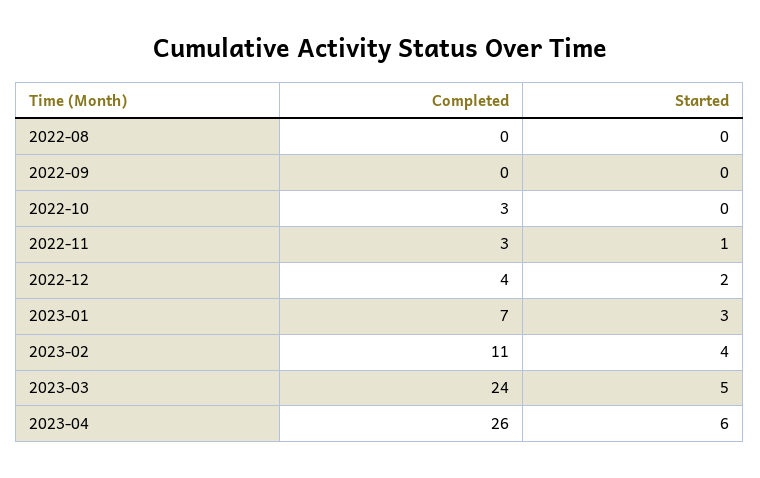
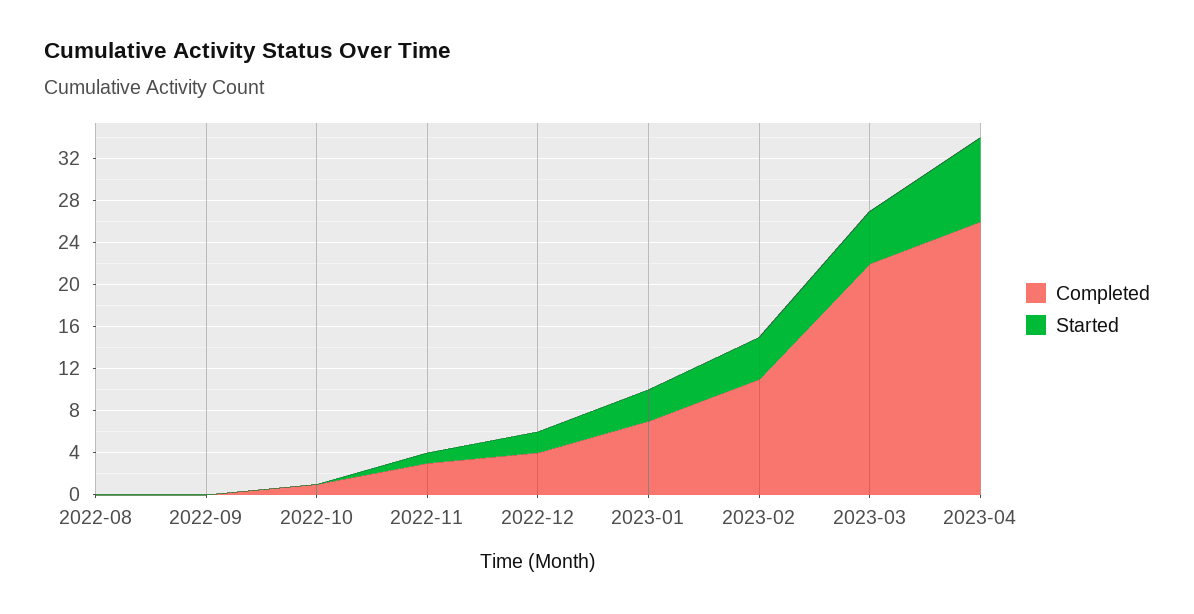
Completed, 2022-10: 3 -> 1
Completed, 2023-03: 24 -> 22
Started, 2023-04: 6 -> 8

